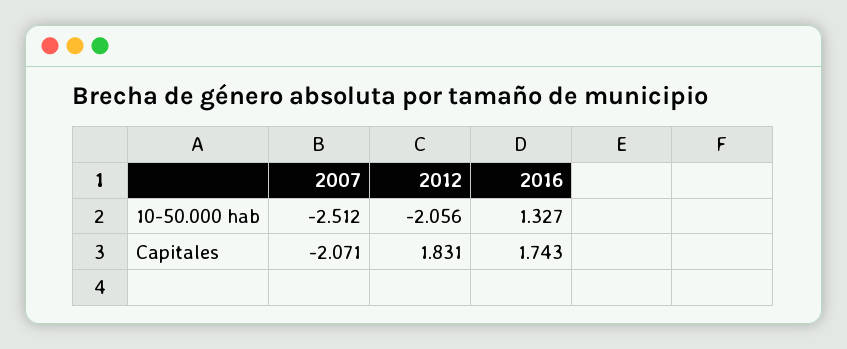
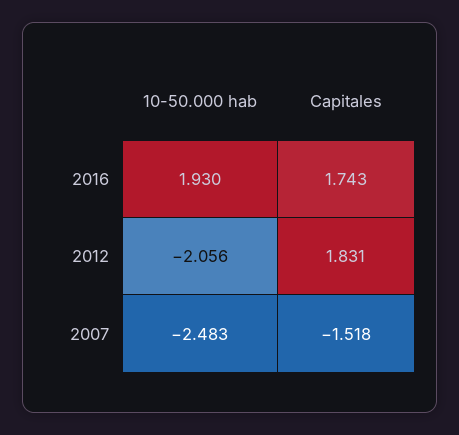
2007, 10-50.000 hab: -2.512 -> -2.483
2016, 10-50.000 hab: 1.327 -> 1.93
2007, Capitales: -2.071 -> -1.518

